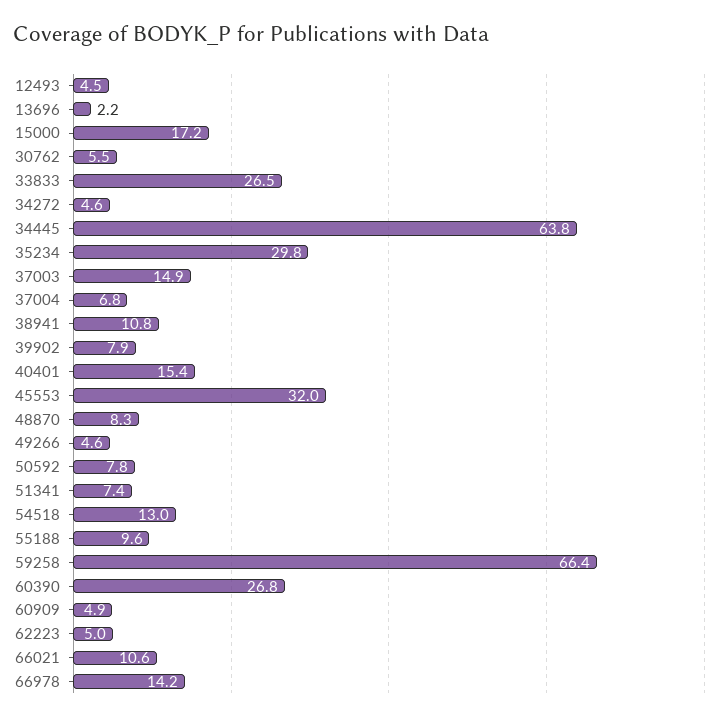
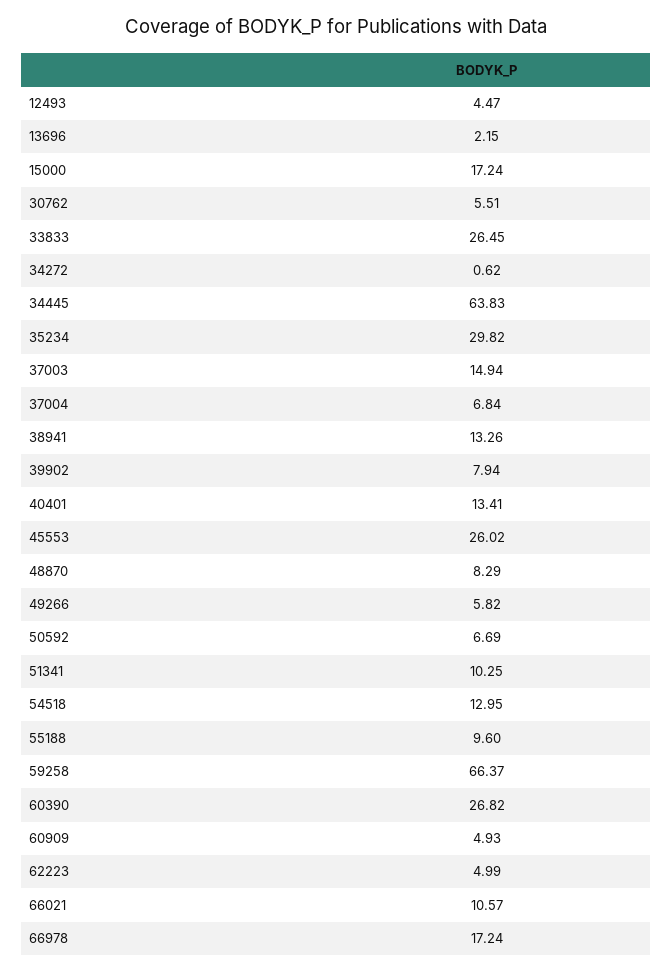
34272: 4.6 -> 0.62
38941: 10.8 -> 13.26
40401: 15.4 -> 13.41
45553: 32 -> 26.02
49266: 4.6 -> 5.82
50592: 7.8 -> 6.69
51341: 7.4 -> 10.25
66978: 14.2 -> 17.24

